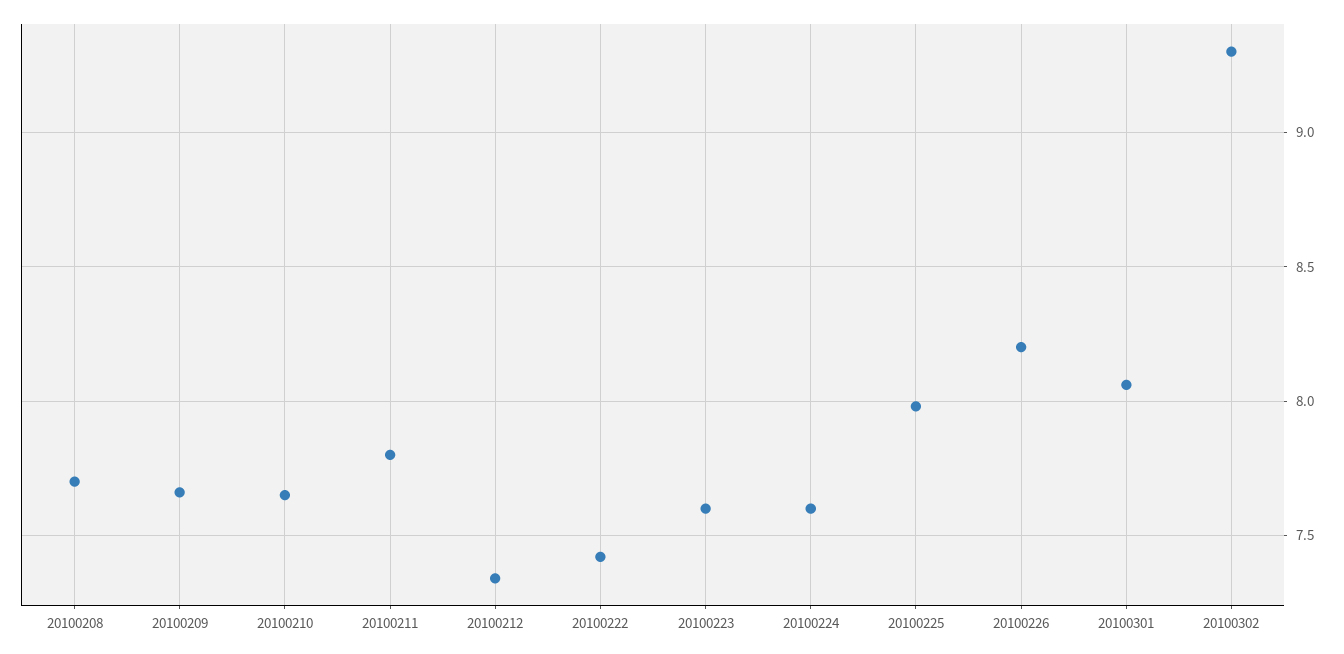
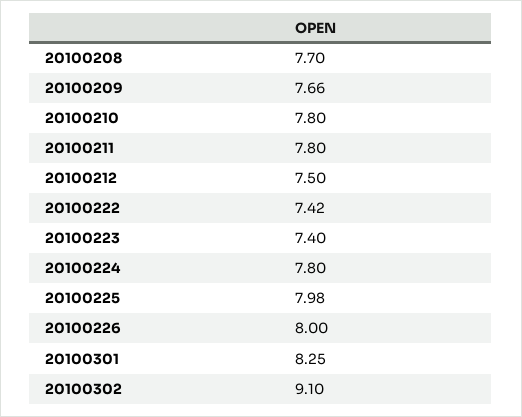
20100210: 7.65 -> 7.8
20100212: 7.35 -> 7.5
20100223: 7.6 -> 7.4
20100224: 7.6 -> 7.8
20100226: 8.2 -> 8
20100301: 8.05 -> 8.25
20100302: 9.3 -> 9.1

